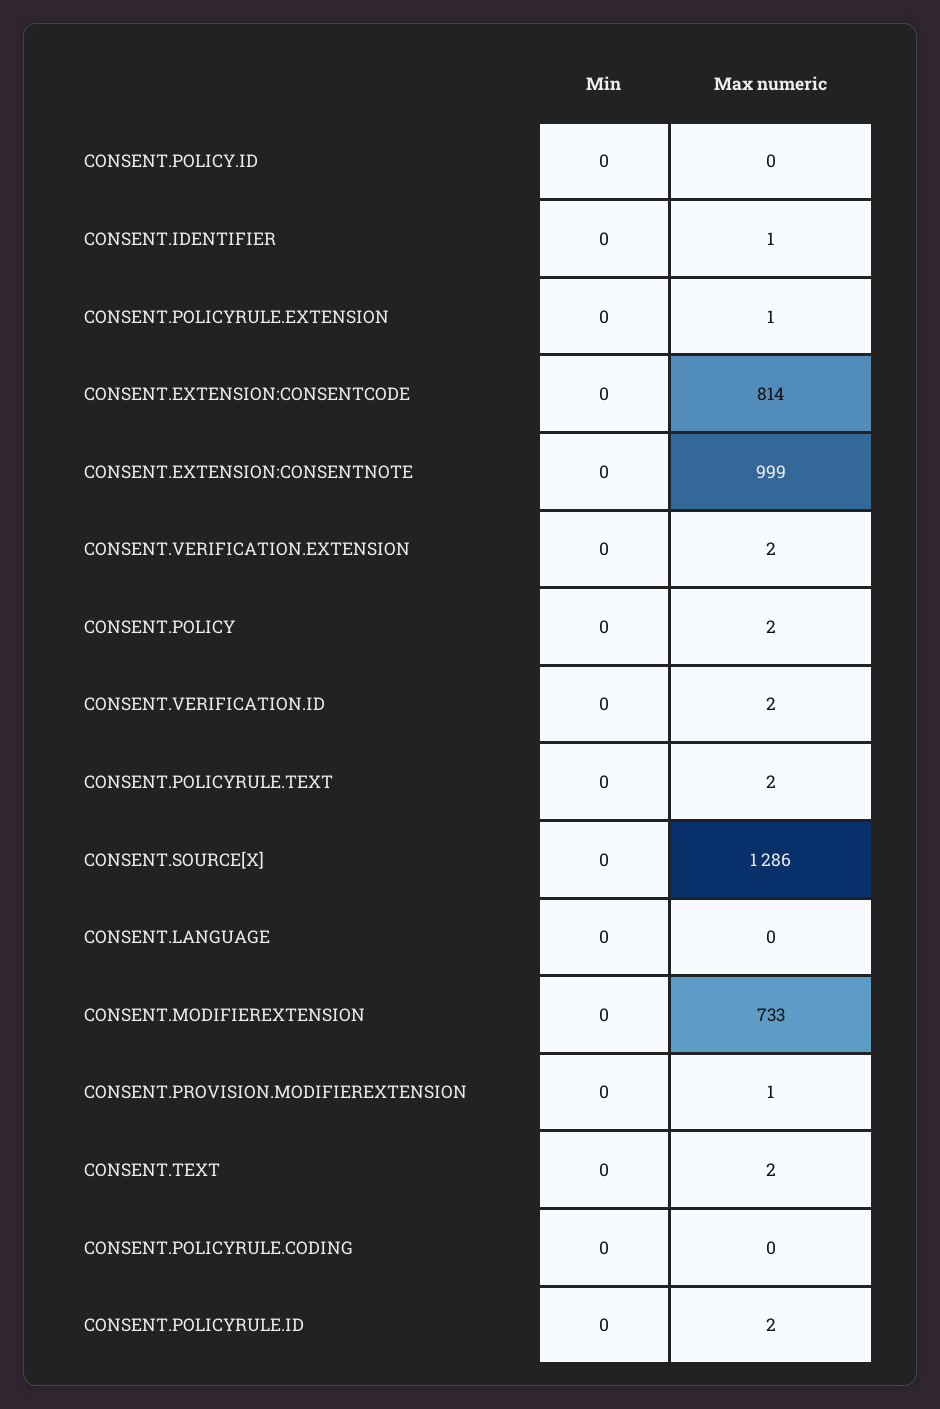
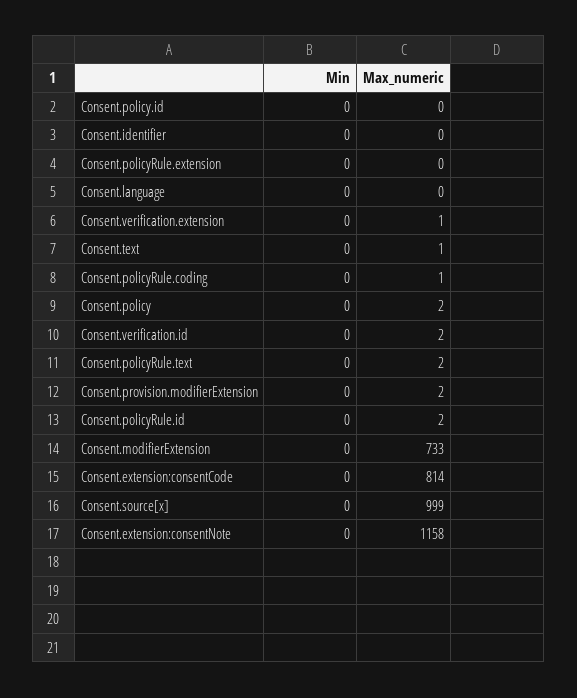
Max numeric, CONSENT.IDENTIFIER: 1 -> 0
Max numeric, CONSENT.POLICYRULE.EXTENSION: 1 -> 0
Max numeric, CONSENT.EXTENSION:CONSENTNOTE: 999 -> 1158
Max numeric, CONSENT.VERIFICATION.EXTENSION: 2 -> 1
Max numeric, CONSENT.SOURCE[X]: 1286 -> 999
Max numeric, CONSENT.PROVISION.MODIFIEREXTENSION: 1 -> 2
Max numeric, CONSENT.TEXT: 2 -> 1
Max numeric, CONSENT.POLICYRULE.CODING: 0 -> 1

